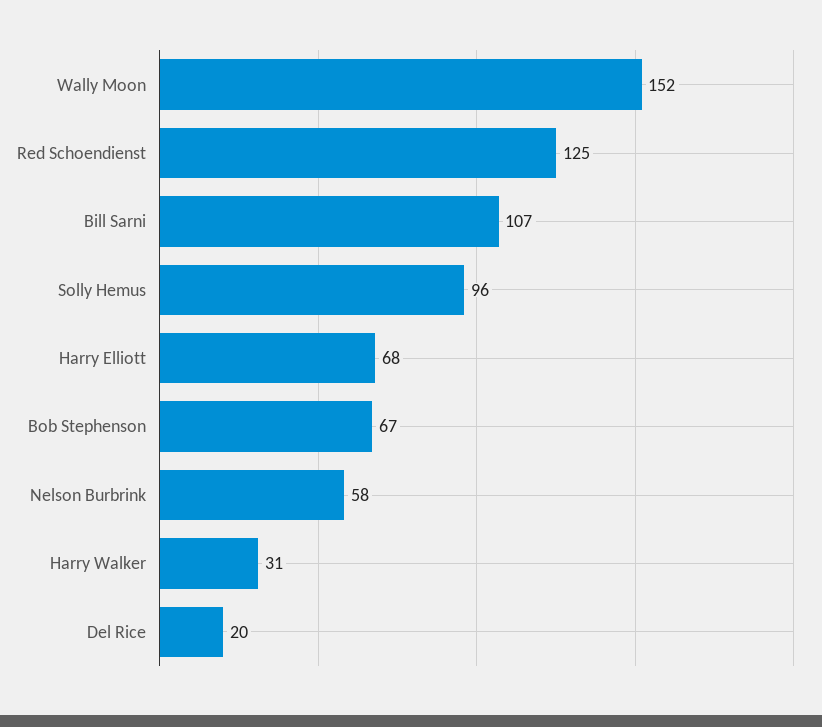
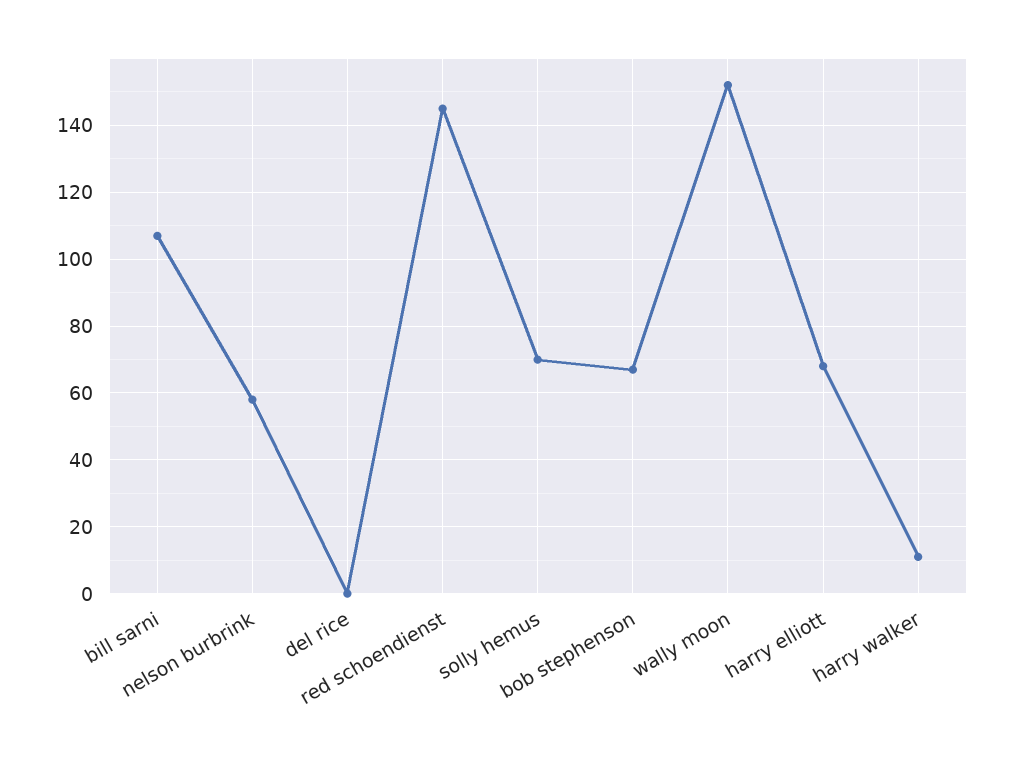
Red Schoendienst: 125 -> 145
Solly Hemus: 96 -> 70
Harry Walker: 31 -> 10
Del Rice: 20 -> 0

